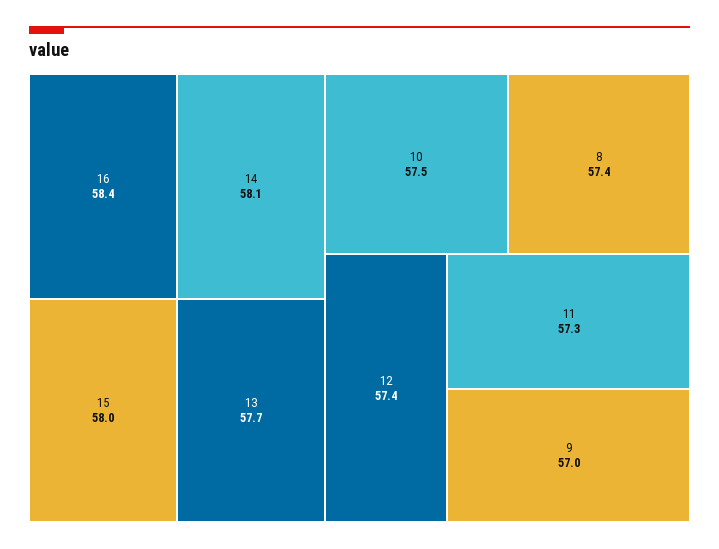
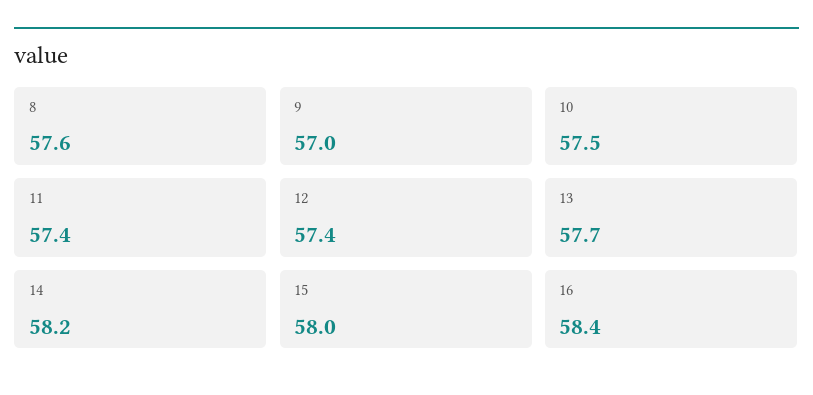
14: 58.1 -> 58.2
8: 57.4 -> 57.6
11: 57.3 -> 57.4

